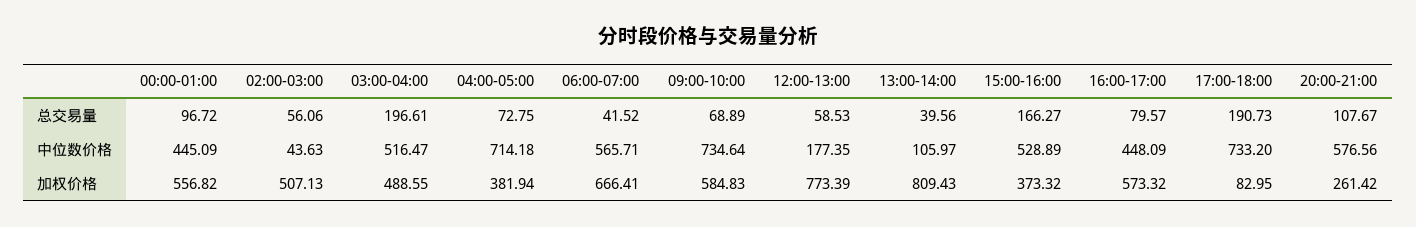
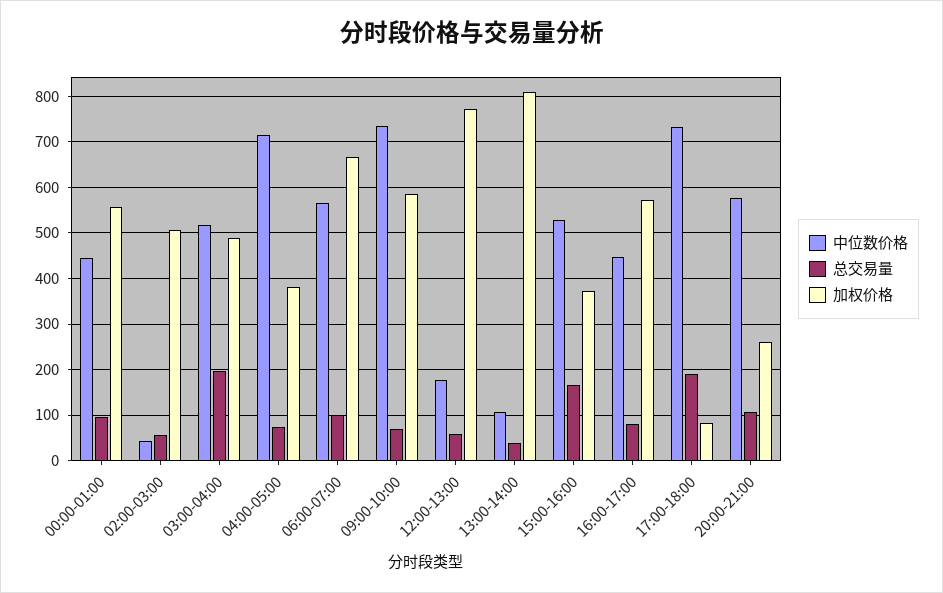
总交易量, 06:00-07:00: 41.52 -> 100

